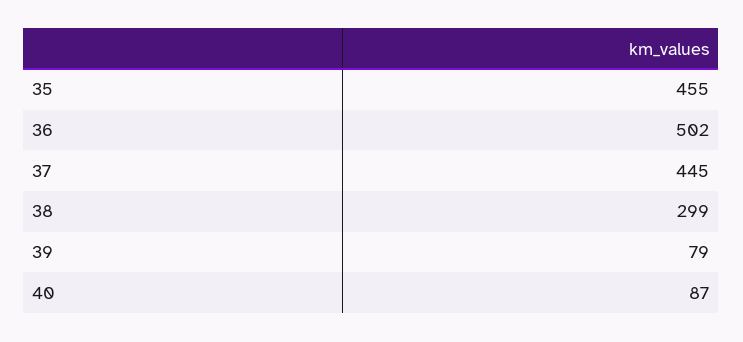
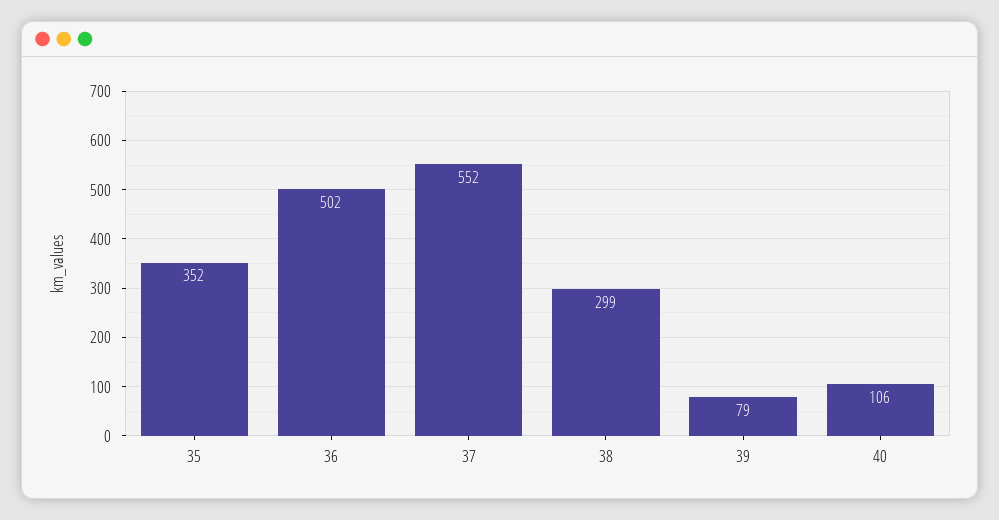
35: 455 -> 352
37: 445 -> 552
40: 87 -> 106

